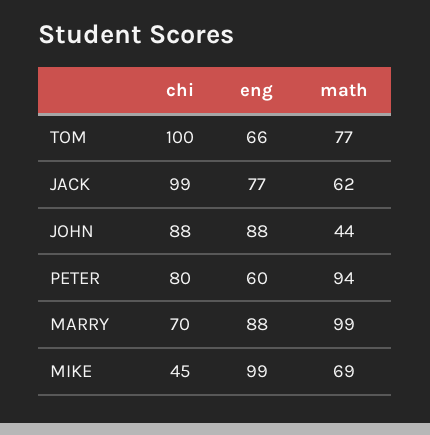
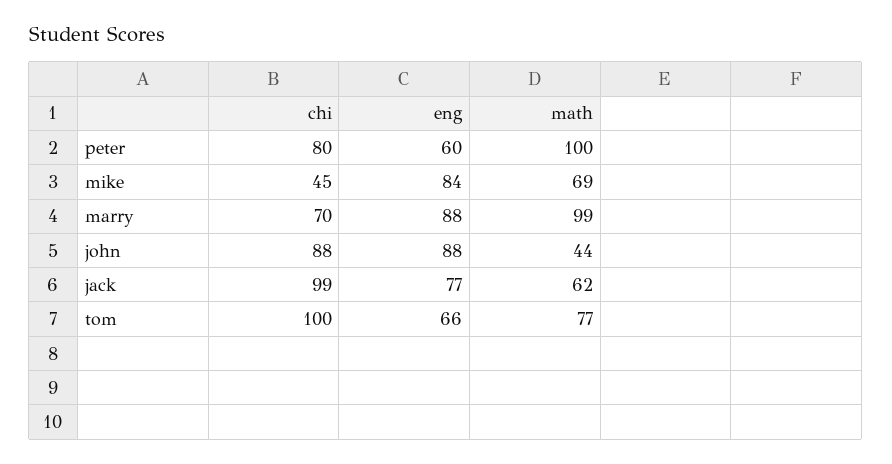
math, PETER: 94 -> 100
eng, MIKE: 99 -> 84

